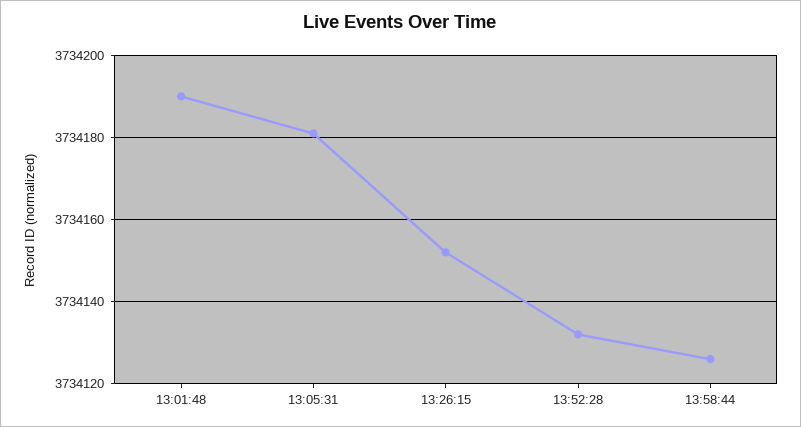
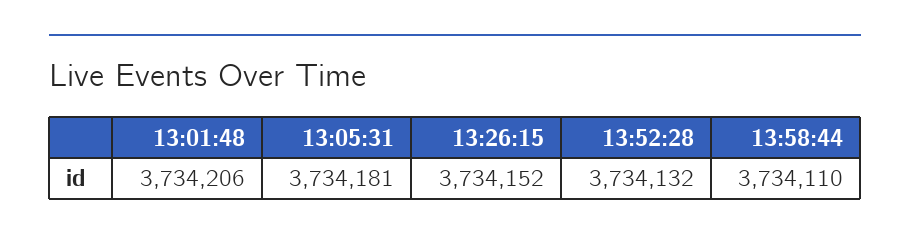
13:01:48: 3734190 -> 3734206
13:58:44: 3734125 -> 3734110

